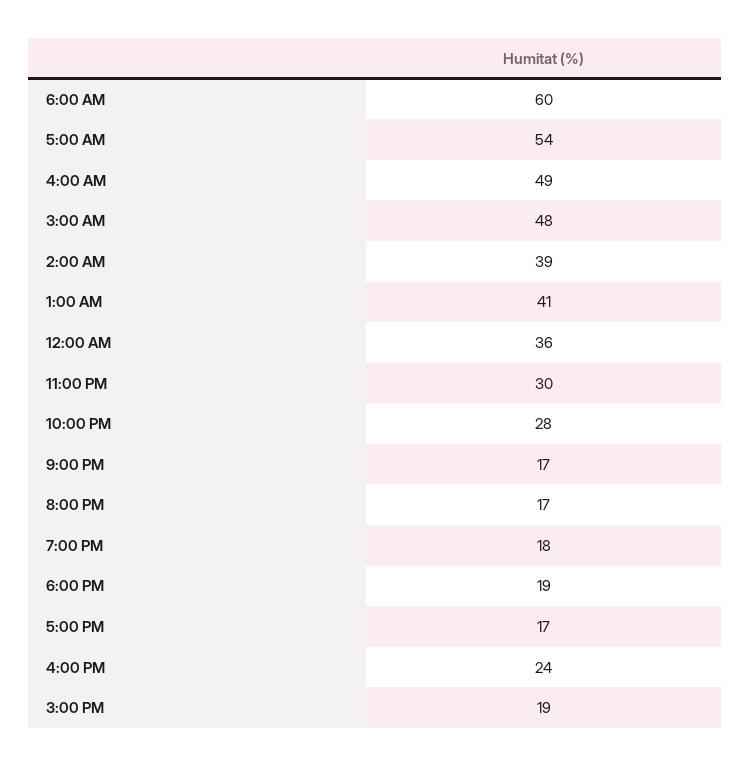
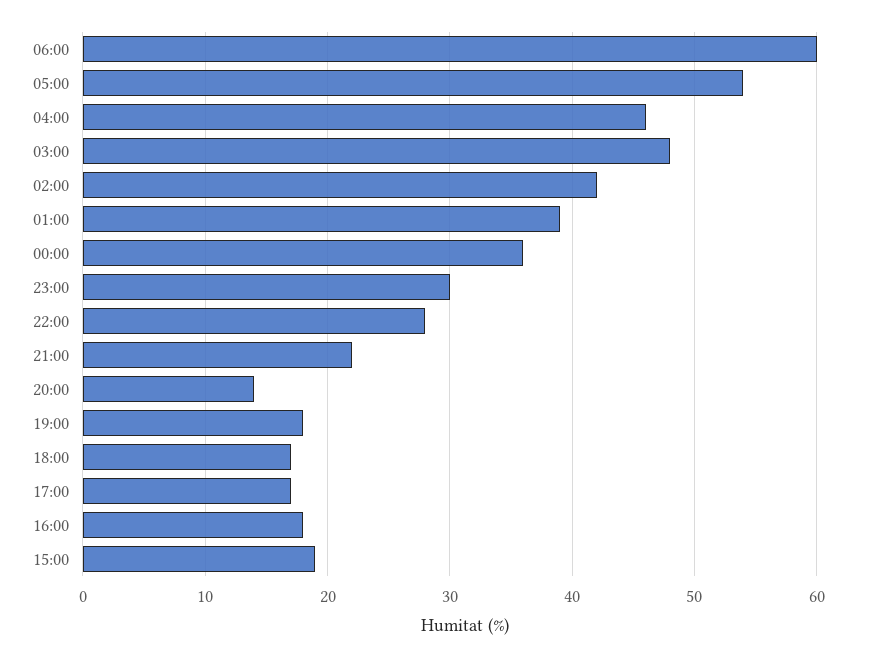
4:00 AM: 49 -> 46
2:00 AM: 39 -> 42
1:00 AM: 41 -> 39
9:00 PM: 17 -> 22
8:00 PM: 17 -> 14
6:00 PM: 19 -> 17
4:00 PM: 24 -> 18

